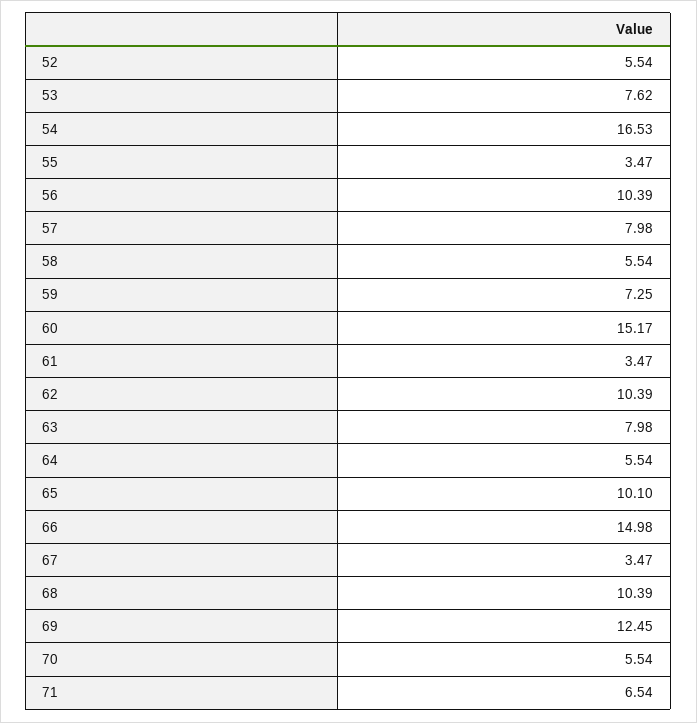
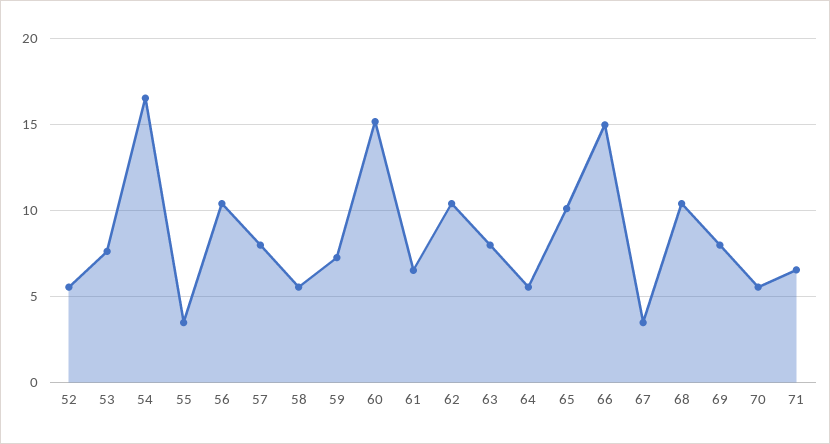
61: 3.47 -> 6.5
69: 12.45 -> 8

